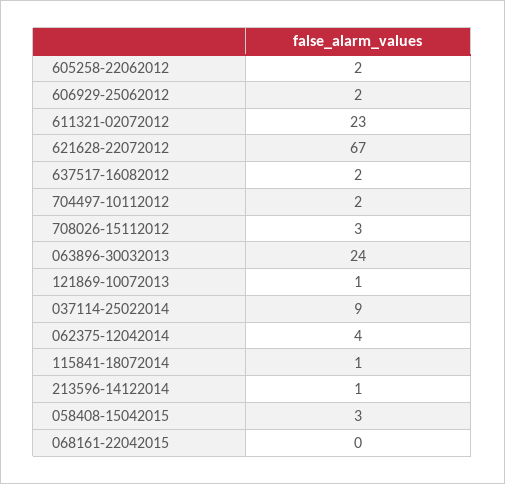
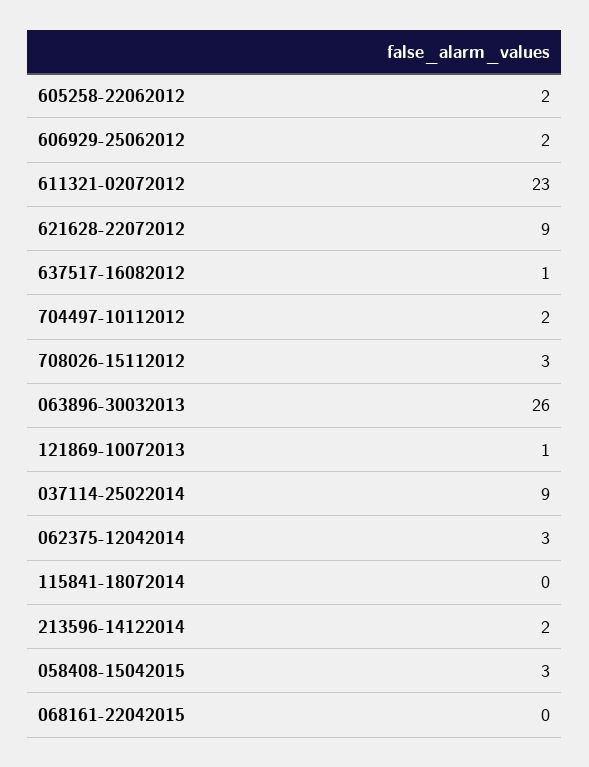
621628-22072012: 67 -> 9
637517-16082012: 2 -> 1
063896-30032013: 24 -> 26
062375-12042014: 4 -> 3
115841-18072014: 1 -> 0
213596-14122014: 1 -> 2

